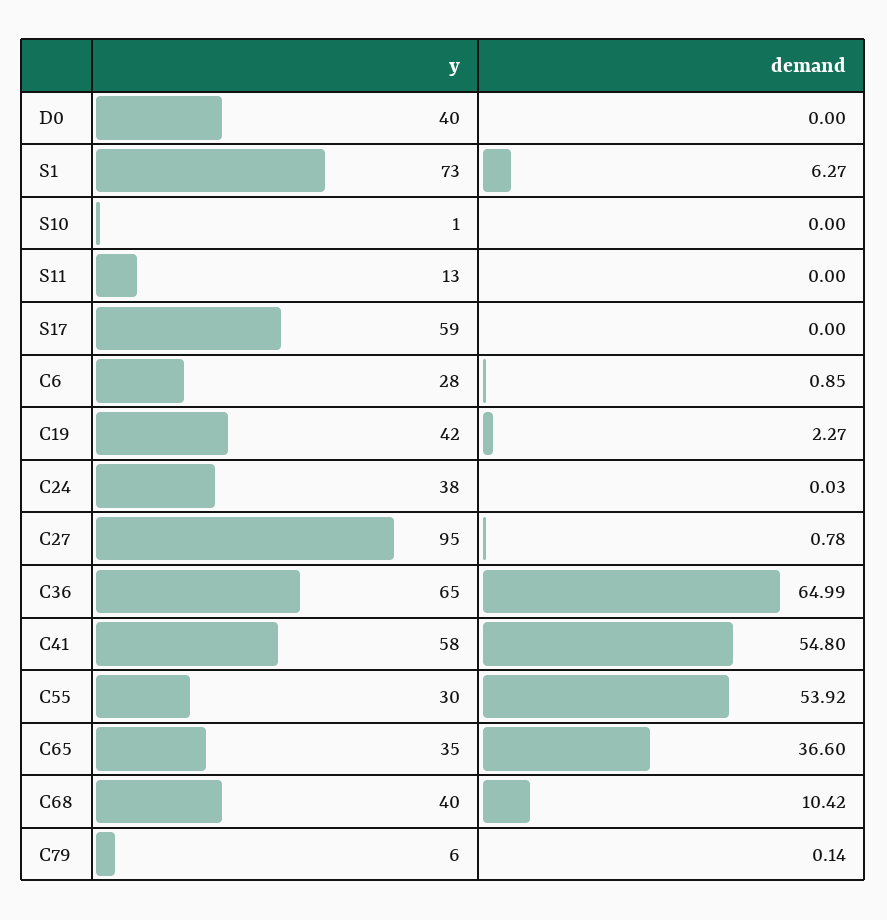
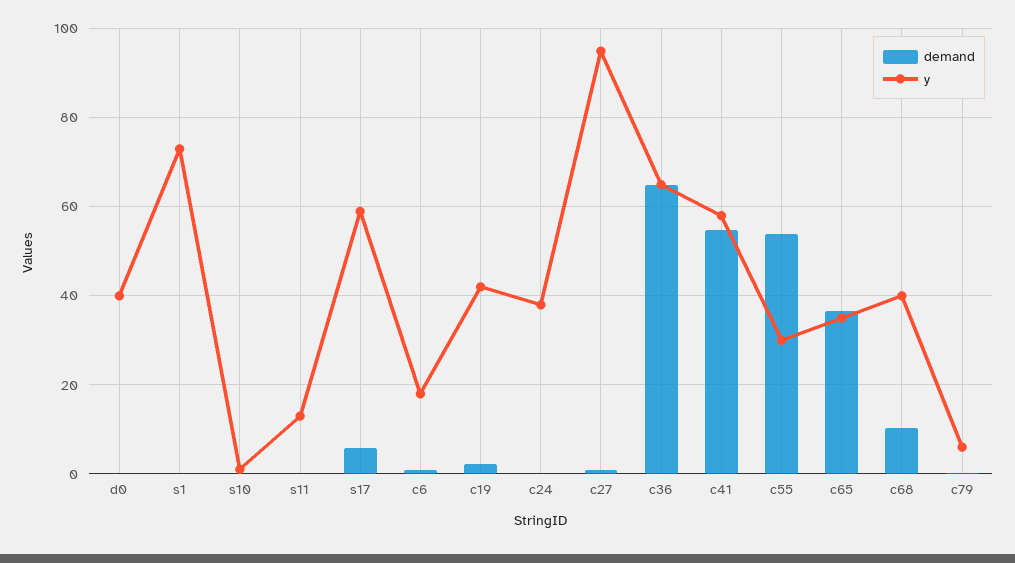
demand, S1: 6.27 -> 0
demand, S17: 0 -> 6
y, C6: 28 -> 18

